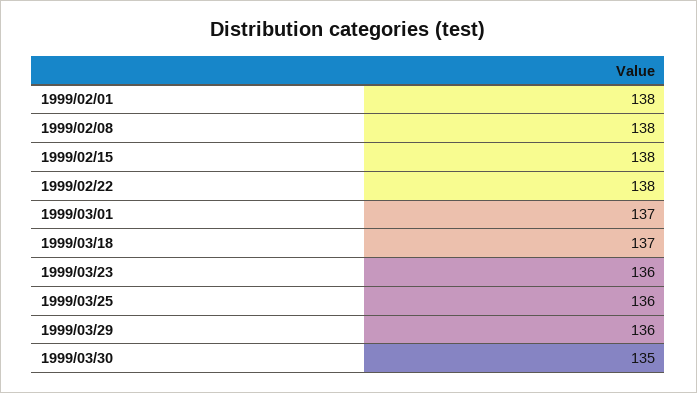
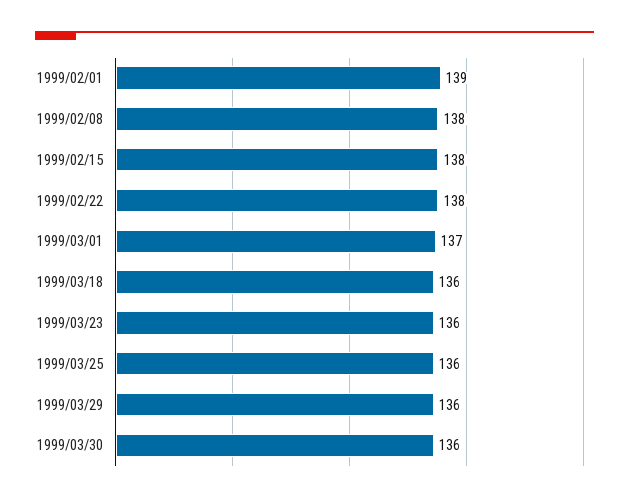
1999/02/01: 138 -> 139
1999/03/18: 137 -> 136
1999/03/30: 135 -> 136

